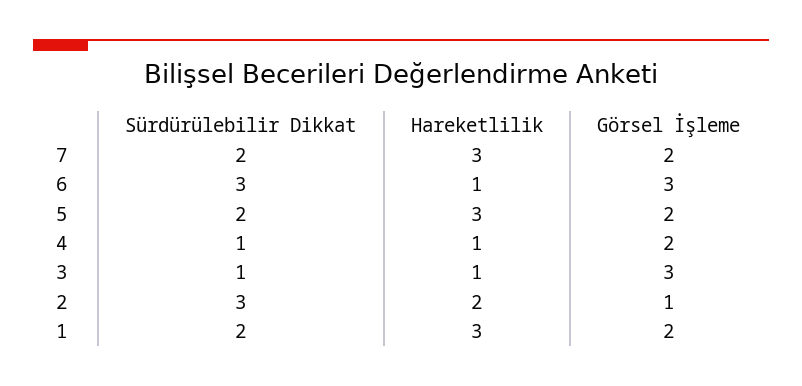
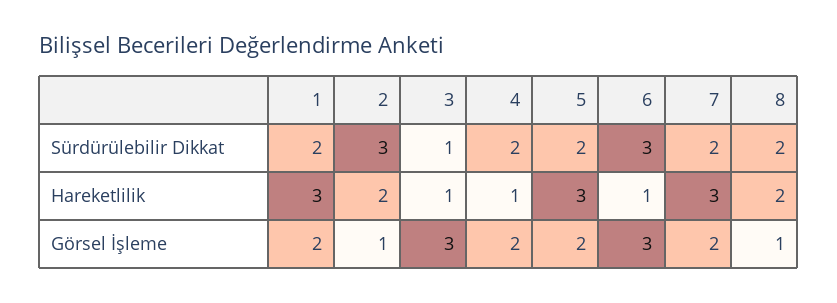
Sürdürülebilir Dikkat, 4: 1 -> 2
Sürdürülebilir Dikkat, 8: none -> 2
Hareketlilik, 8: none -> 2
Görsel İşleme, 8: none -> 1

